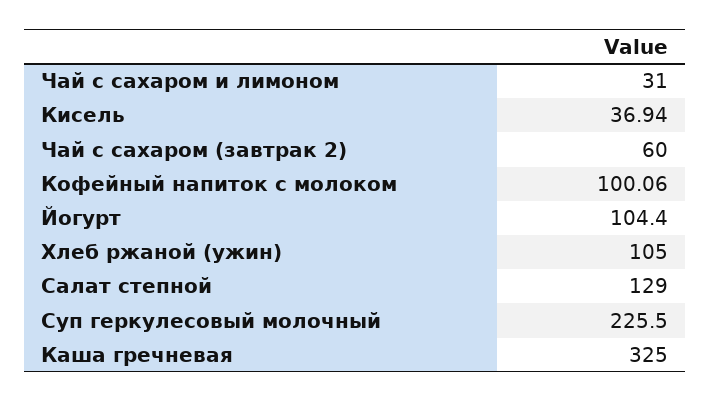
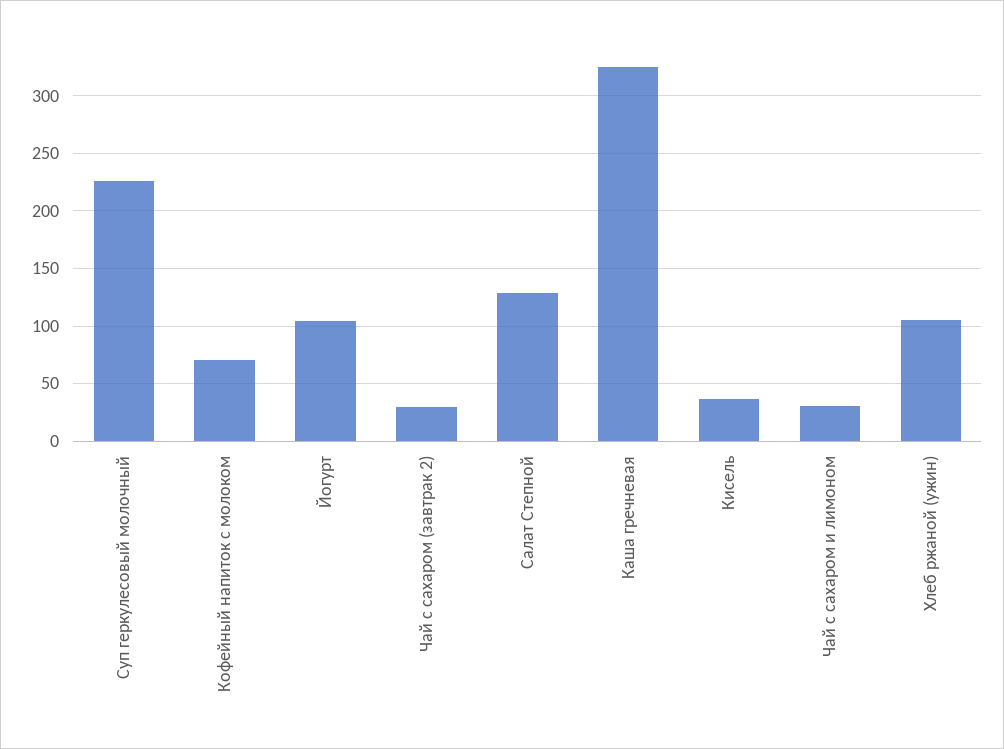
Чай с сахаром (завтрак 2): 60 -> 30
Кофейный напиток с молоком: 100.06 -> 70

